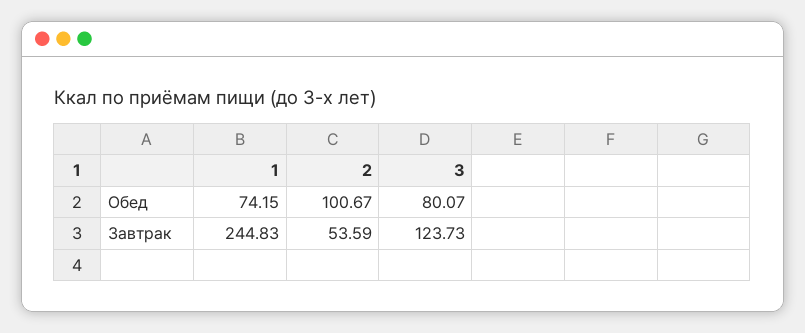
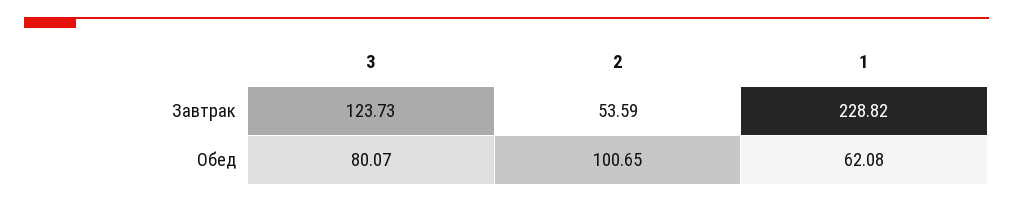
1, Обед: 74.15 -> 62.08
2, Обед: 100.67 -> 100.65
1, Завтрак: 244.83 -> 228.82

